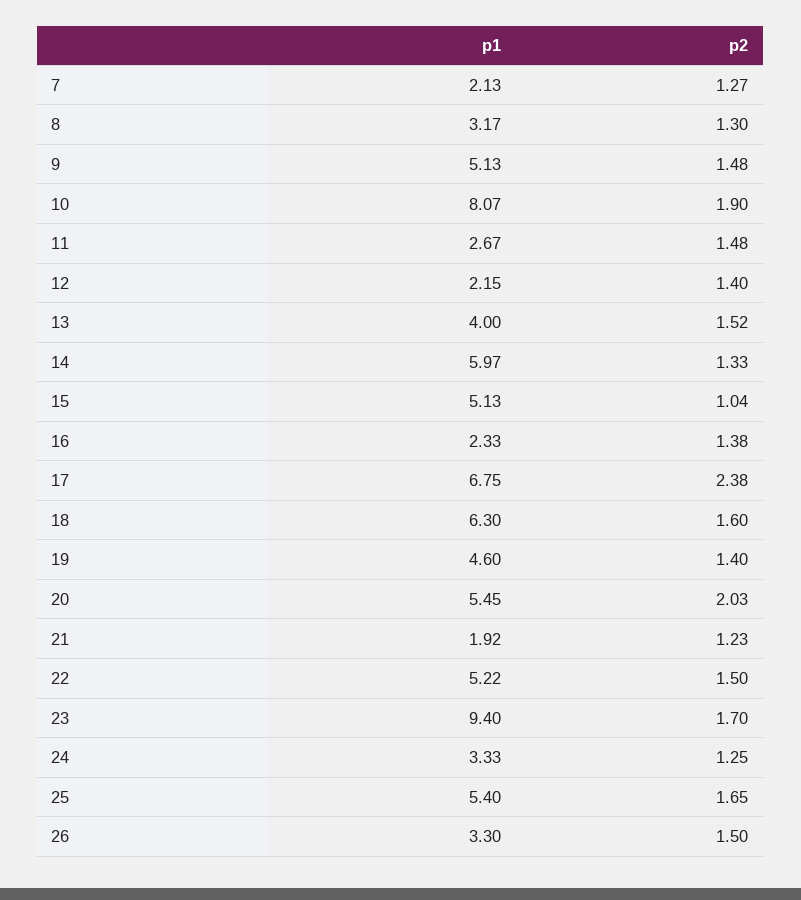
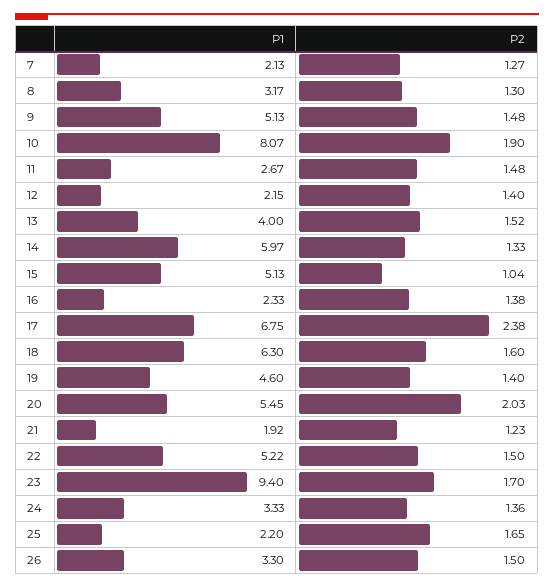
p2, 24: 1.25 -> 1.36
p1, 25: 5.4 -> 2.2

